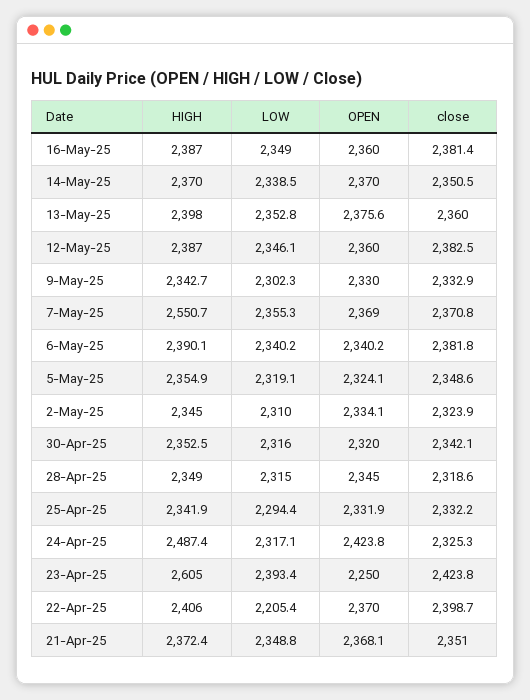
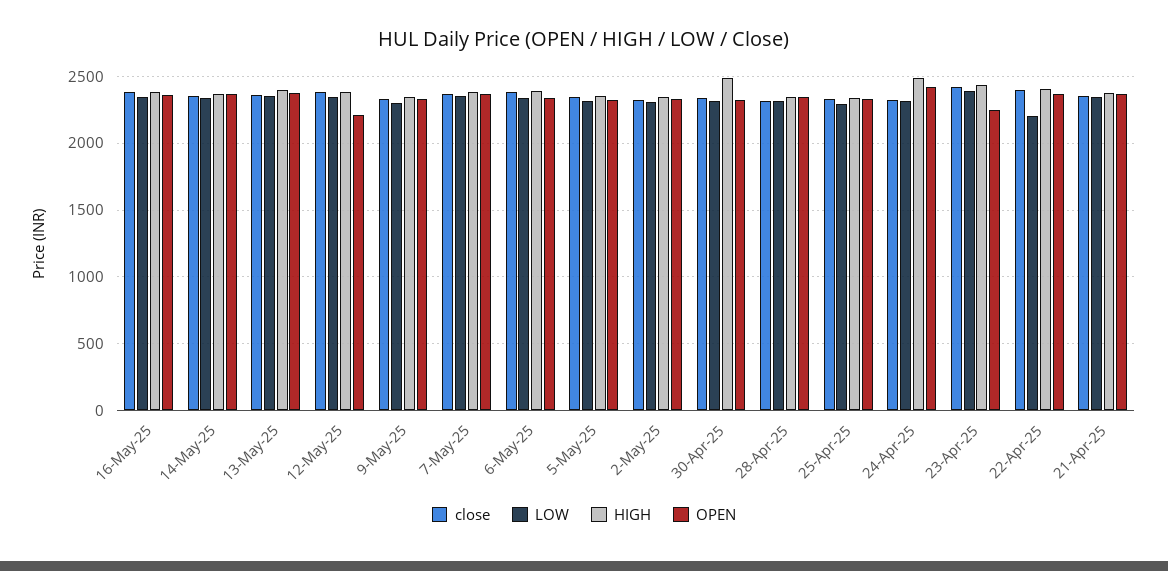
OPEN, 12-May-25: 2360 -> 2200
HIGH, 7-May-25: 2550.7 -> 2400
HIGH, 30-Apr-25: 2352.5 -> 2500
HIGH, 23-Apr-25: 2605 -> 2450

